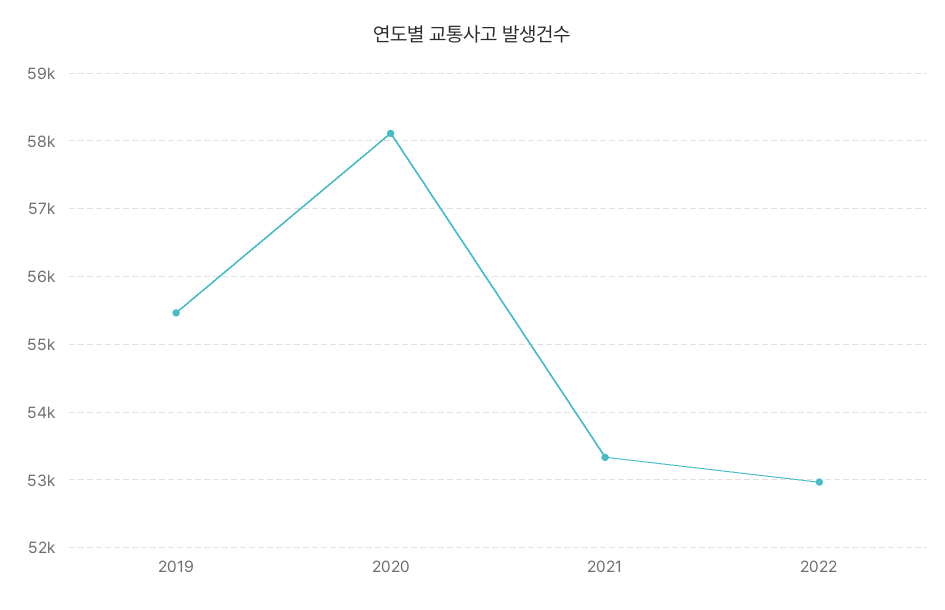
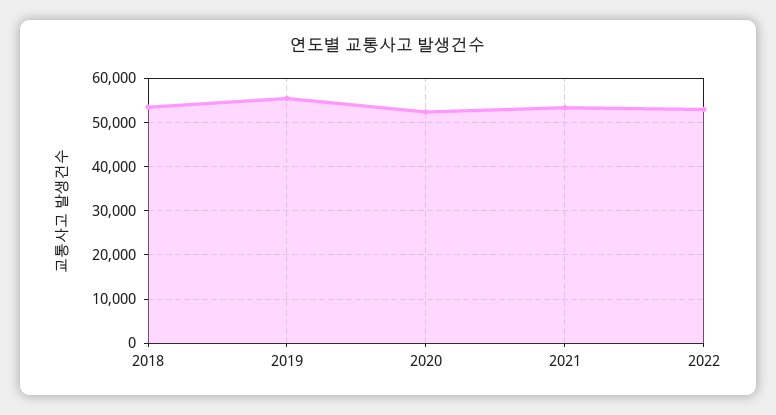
2020: 58100 -> 52000
2018: none -> 54000

